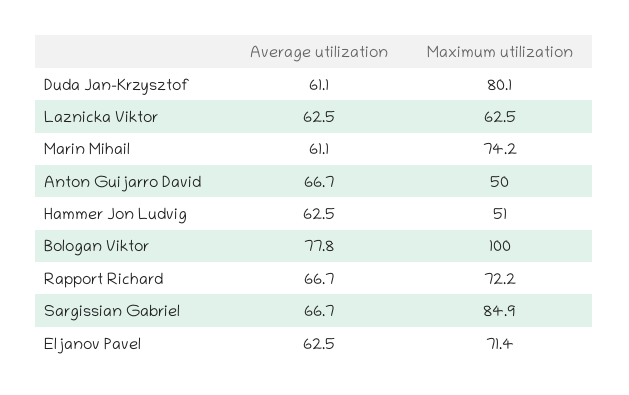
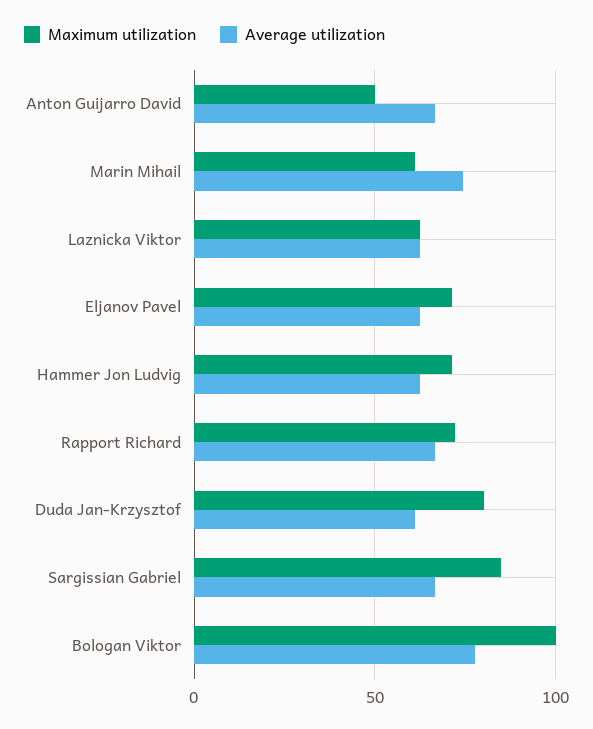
Average utilization, Marin Mihail: 61.1 -> 75
Maximum utilization, Marin Mihail: 74.2 -> 60
Maximum utilization, Hammer Jon Ludvig: 51 -> 70

